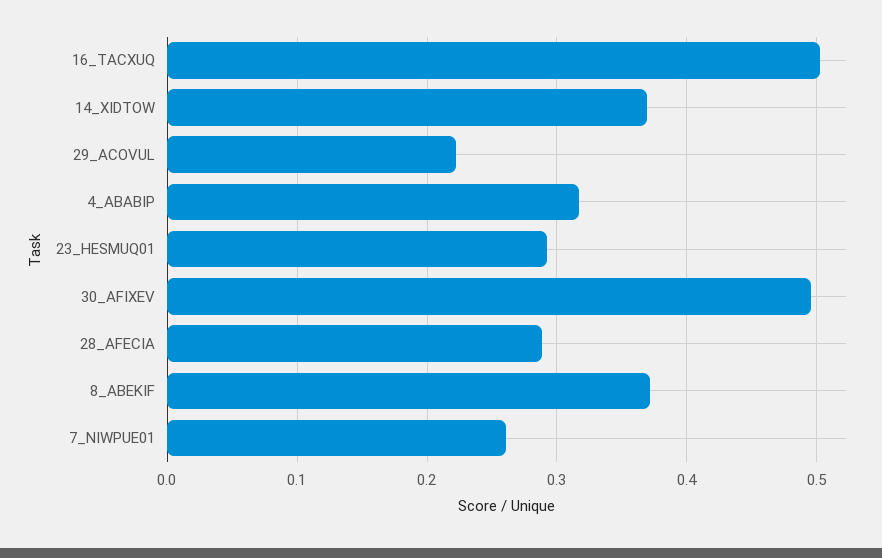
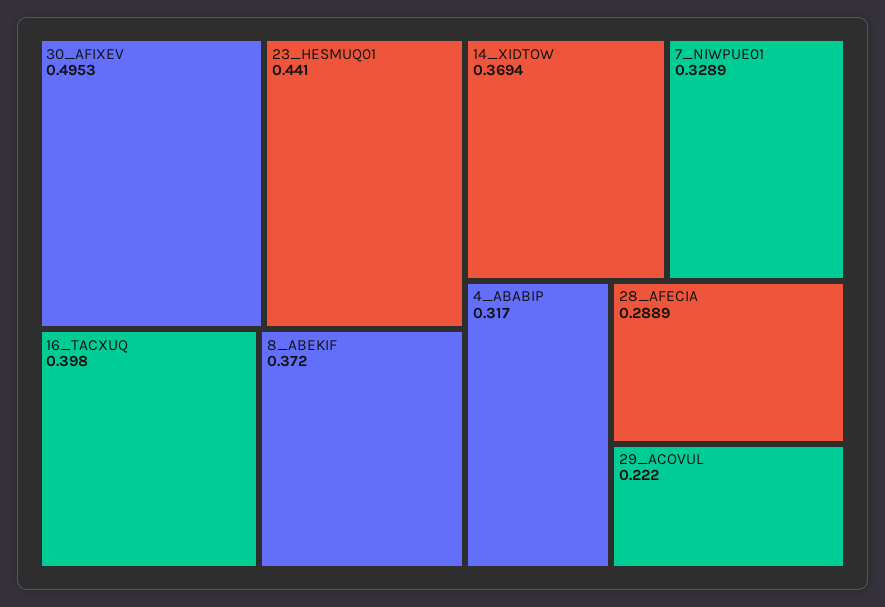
16_TACXUQ: 0.5 -> 0.398
23_HESMUQ01: 0.29 -> 0.441
7_NIWPUE01: 0.26 -> 0.3289

